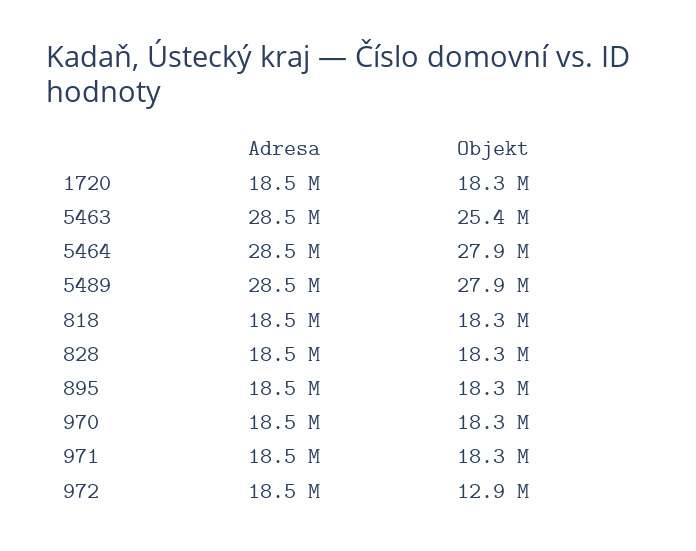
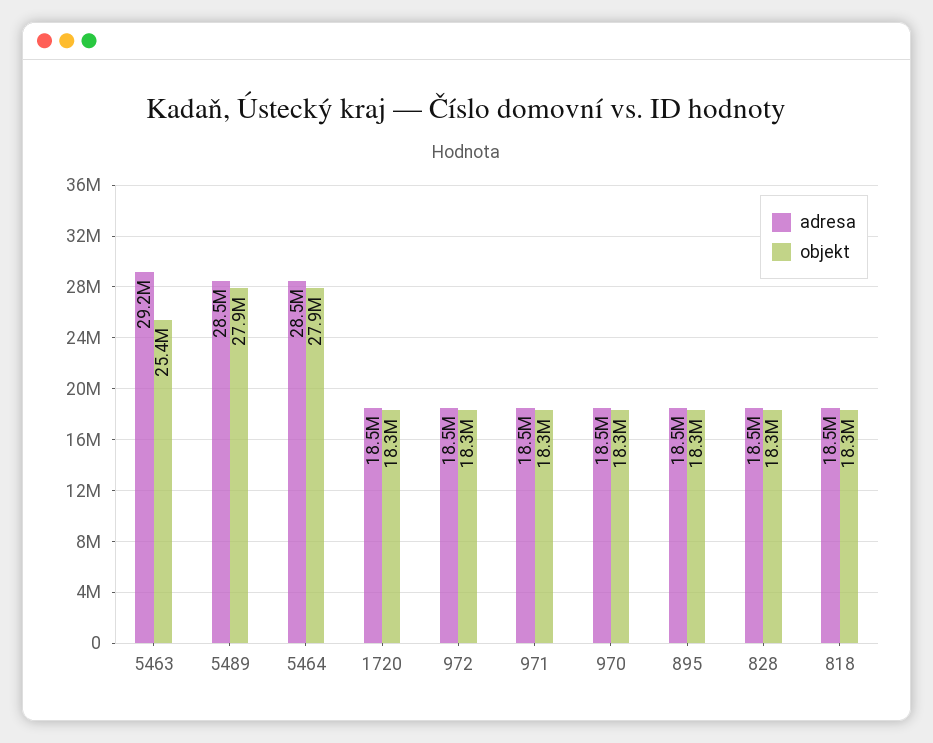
Adresa, 5463: 28500000 -> 29200000
Objekt, 972: 12900000 -> 18300000

